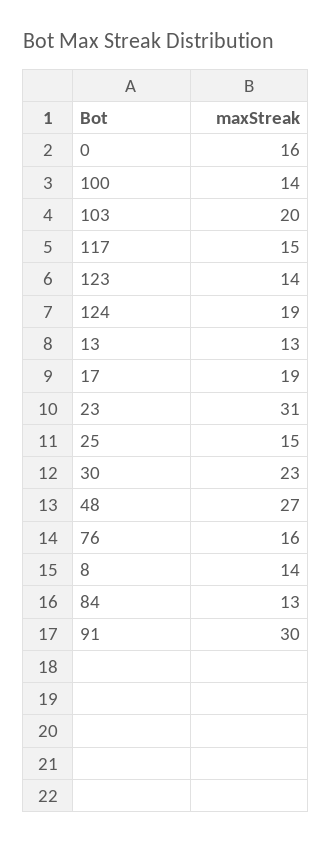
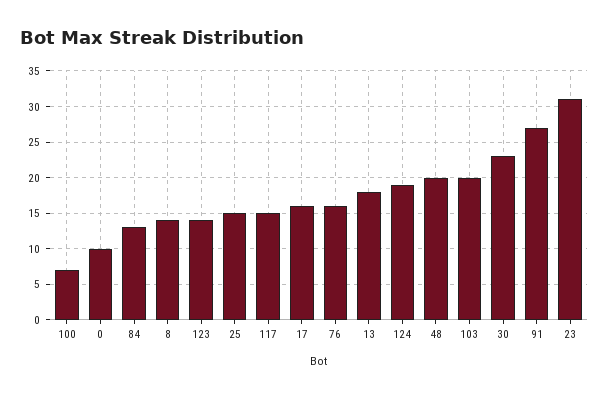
0: 16 -> 10
100: 14 -> 7
13: 13 -> 18
17: 19 -> 16
48: 27 -> 20
91: 30 -> 27

